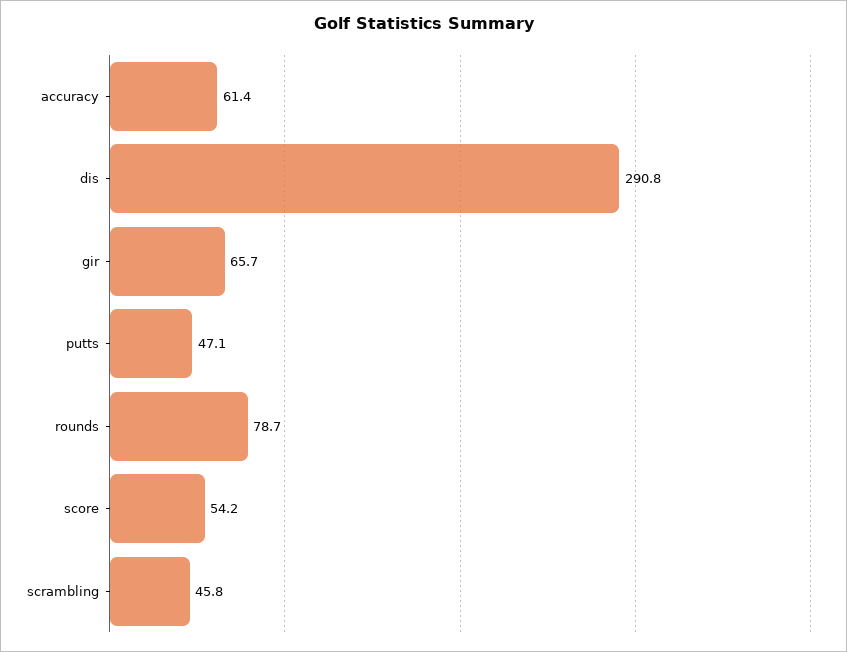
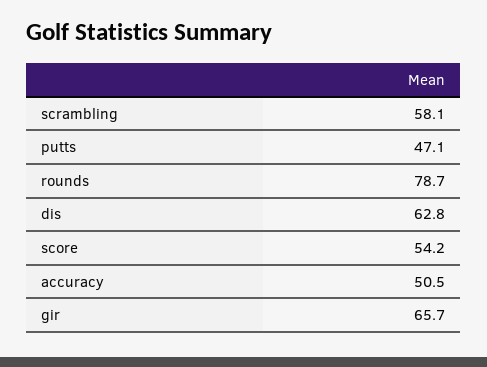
accuracy: 61.4 -> 50.5
dis: 290.8 -> 62.8
scrambling: 45.8 -> 58.1

